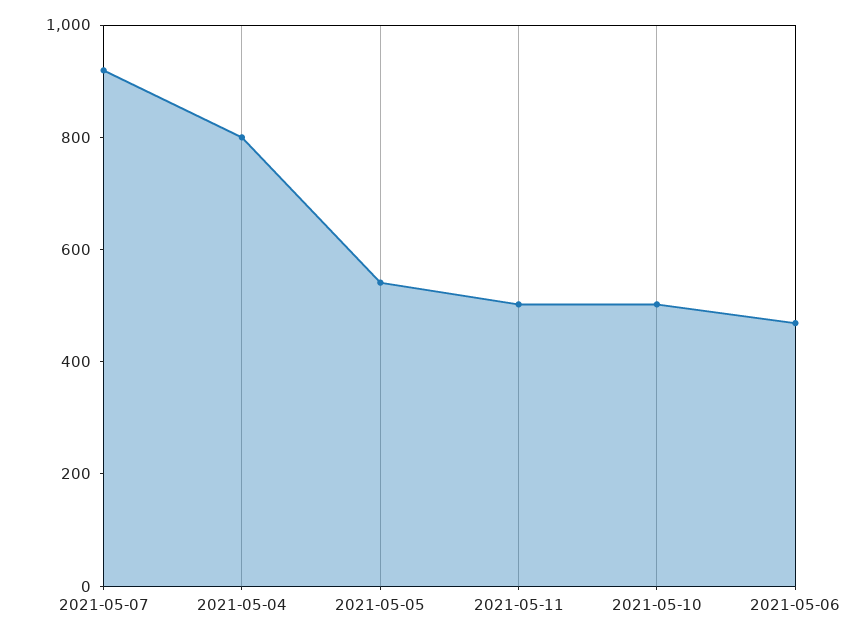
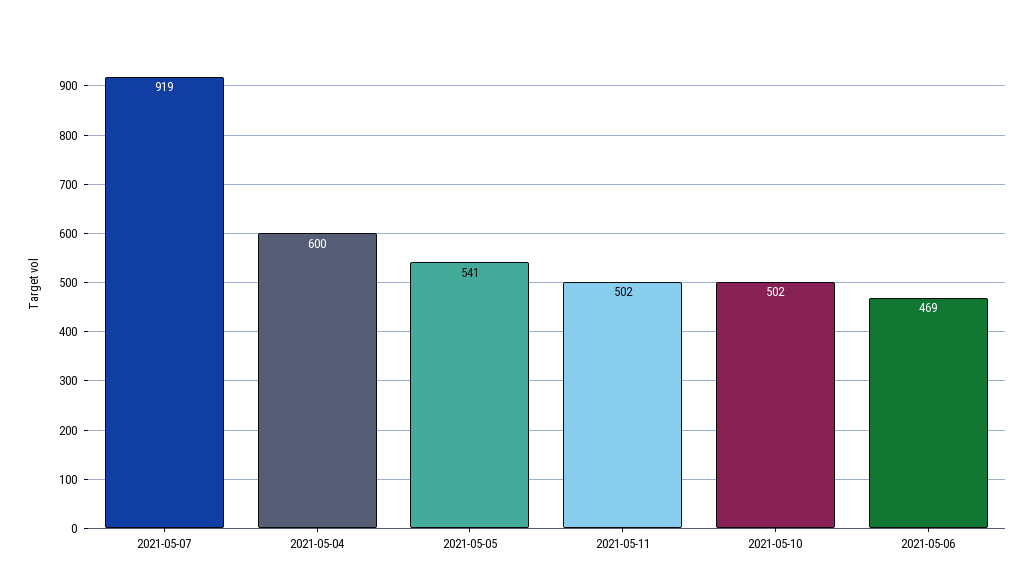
2021-05-04: 800 -> 600

